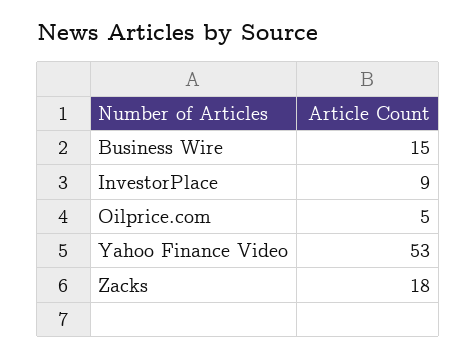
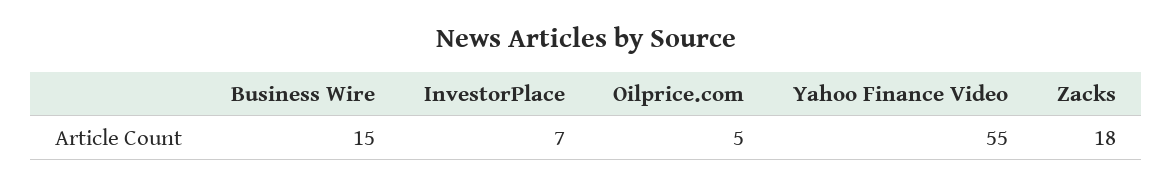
InvestorPlace: 9 -> 7
Yahoo Finance Video: 53 -> 55

